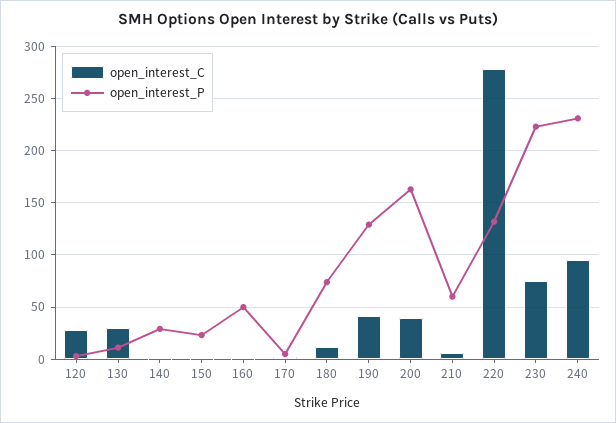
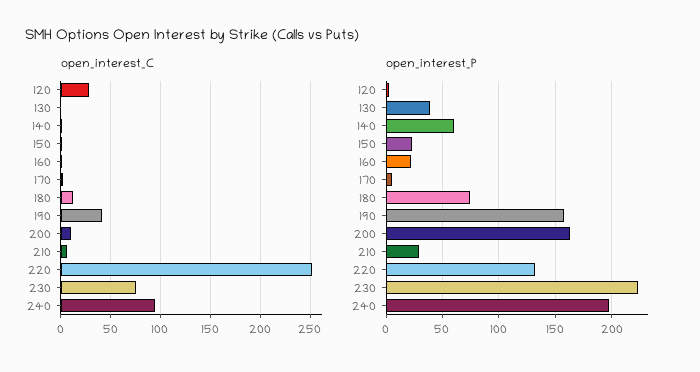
open_interest_C, 130: 30 -> 0
open_interest_P, 130: 10 -> 40
open_interest_P, 140: 30 -> 60
open_interest_P, 160: 50 -> 20
open_interest_P, 190: 130 -> 160
open_interest_C, 200: 40 -> 10
open_interest_P, 210: 60 -> 30
open_interest_C, 220: 280 -> 250
open_interest_P, 240: 230 -> 200

